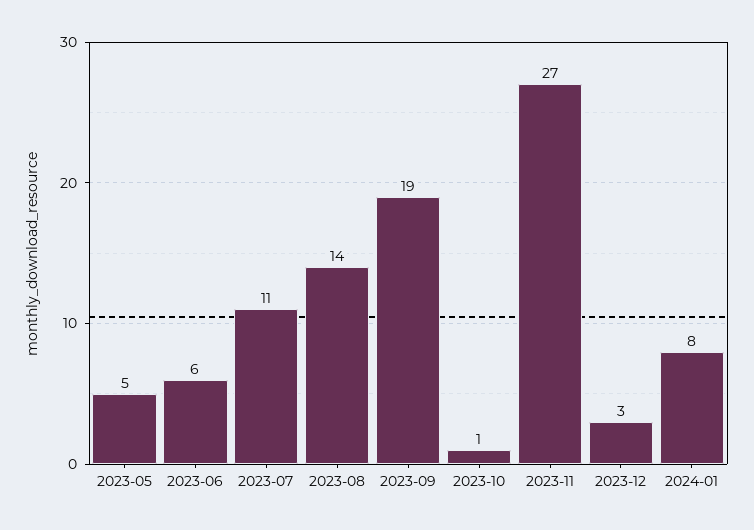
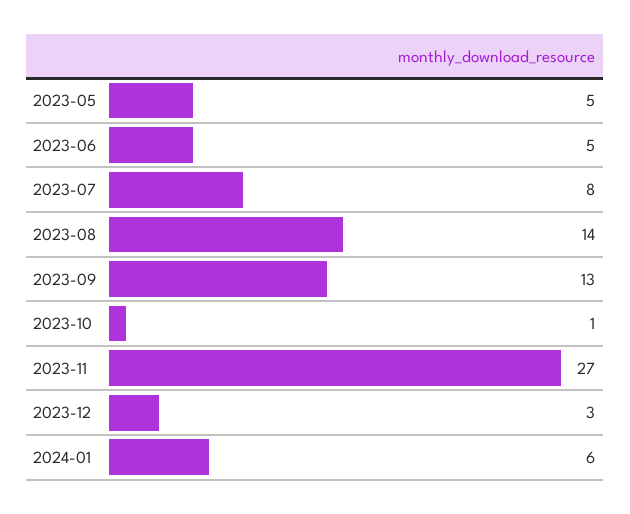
2023-06: 6 -> 5
2023-07: 11 -> 8
2023-09: 19 -> 13
2024-01: 8 -> 6

